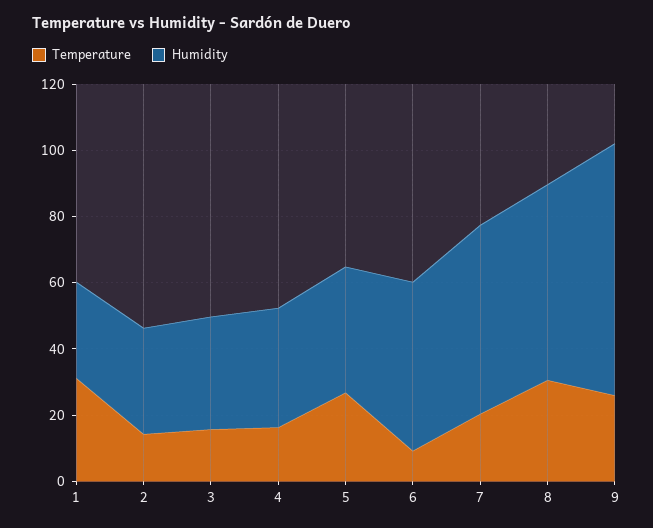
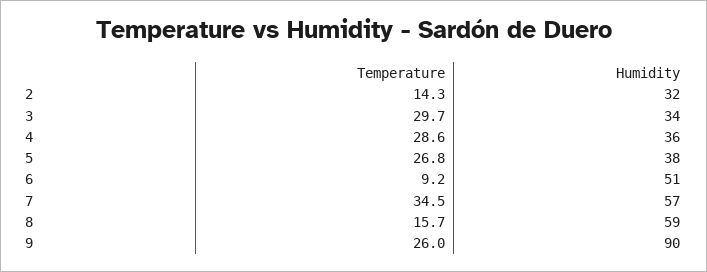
Temperature, 1: 30 -> none
Humidity, 1: 30 -> none
Temperature, 3: 15 -> 29.7
Temperature, 4: 15 -> 28.6
Temperature, 7: 20 -> 34.5
Temperature, 8: 30 -> 15.7
Humidity, 9: 75 -> 90

